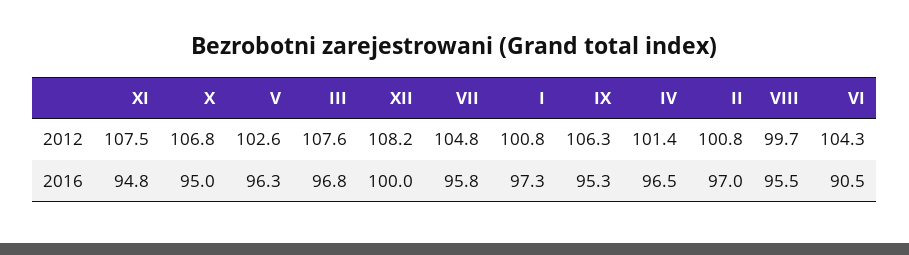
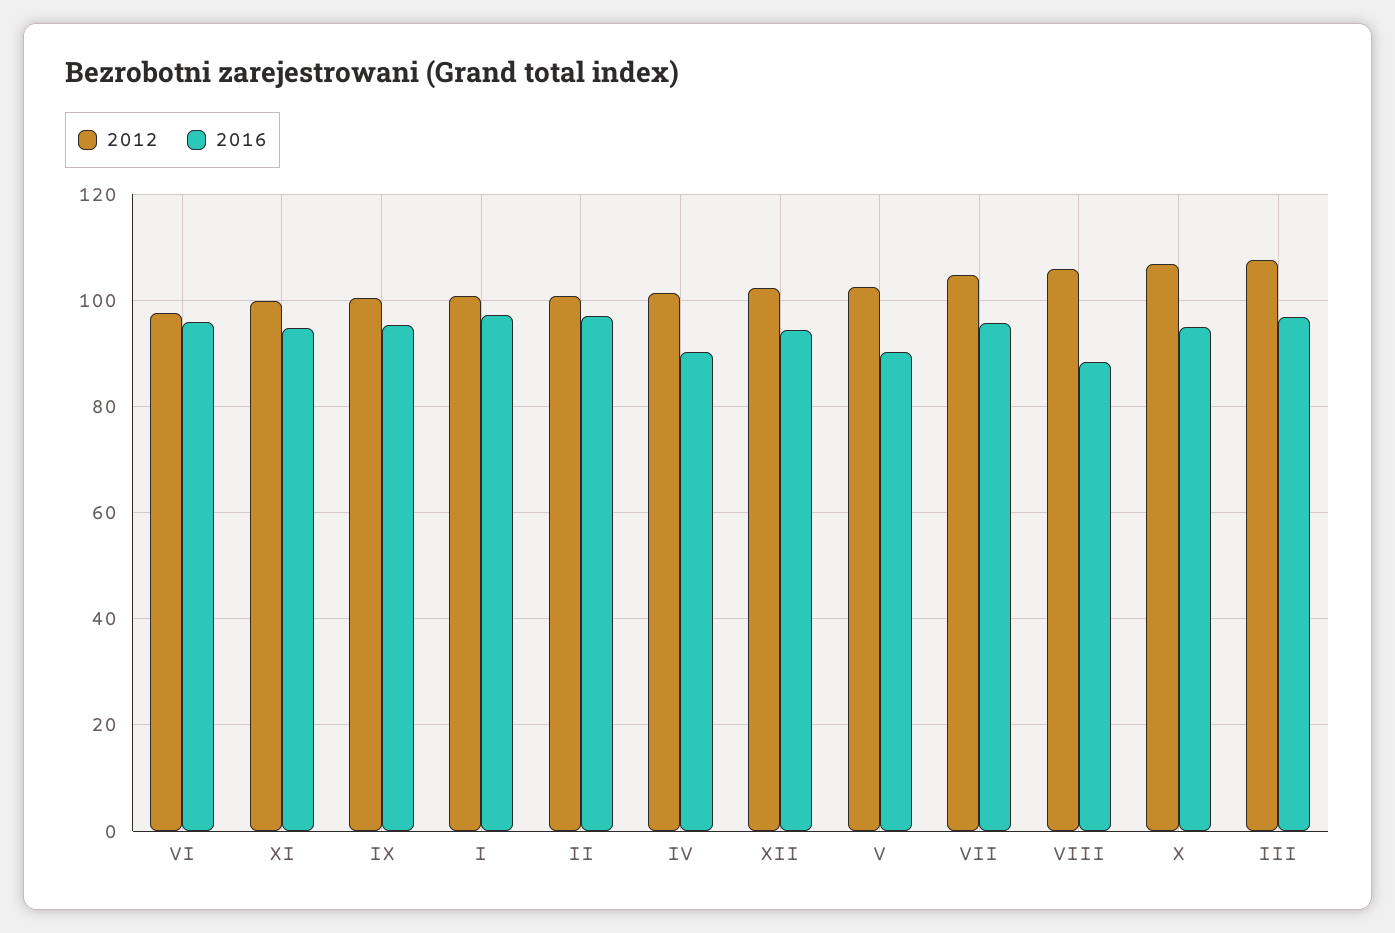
2012, XI: 107.5 -> 100
2012, XII: 108.2 -> 102
2012, IX: 106.3 -> 100
2012, VIII: 99.7 -> 106
2012, VI: 104.3 -> 98
2016, V: 96.3 -> 90
2016, XII: 100 -> 94
2016, IV: 96.5 -> 90
2016, VIII: 95.5 -> 88
2016, VI: 90.5 -> 96

